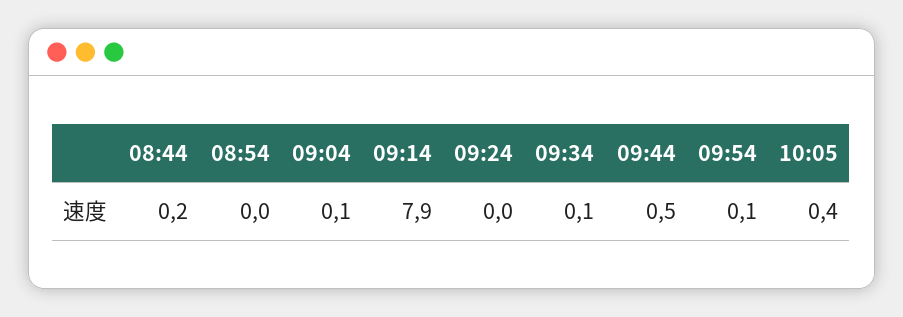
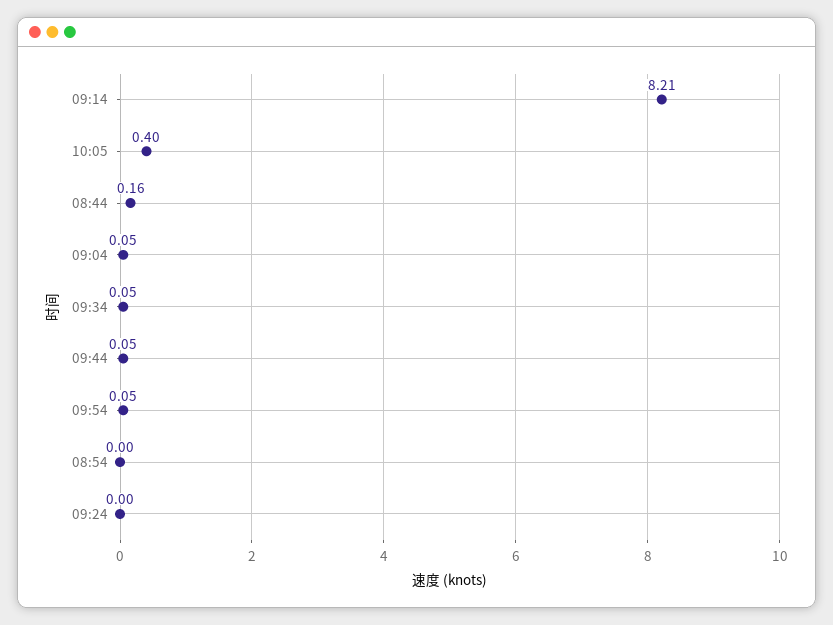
09:14: 7.9 -> 8.21
09:44: 0.5 -> 0.05

